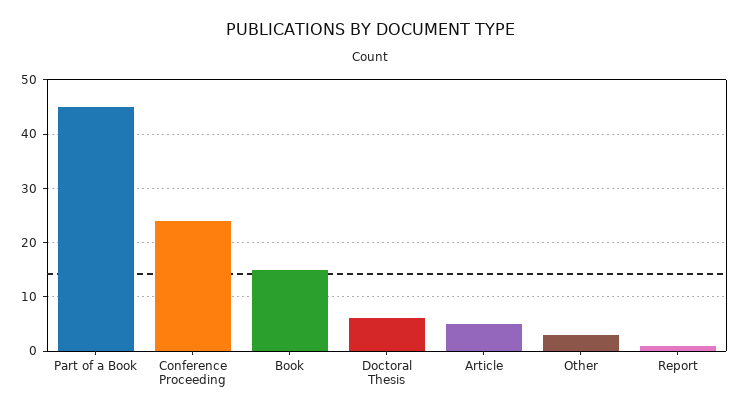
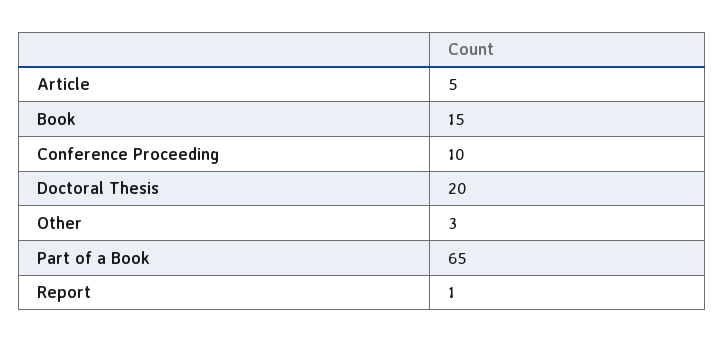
Part of a Book: 45 -> 65
Conference Proceeding: 25 -> 10
Doctoral Thesis: 5 -> 20

